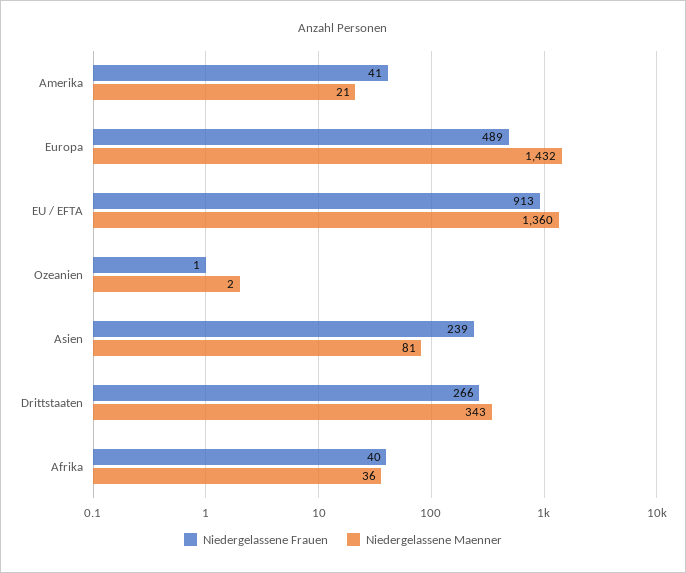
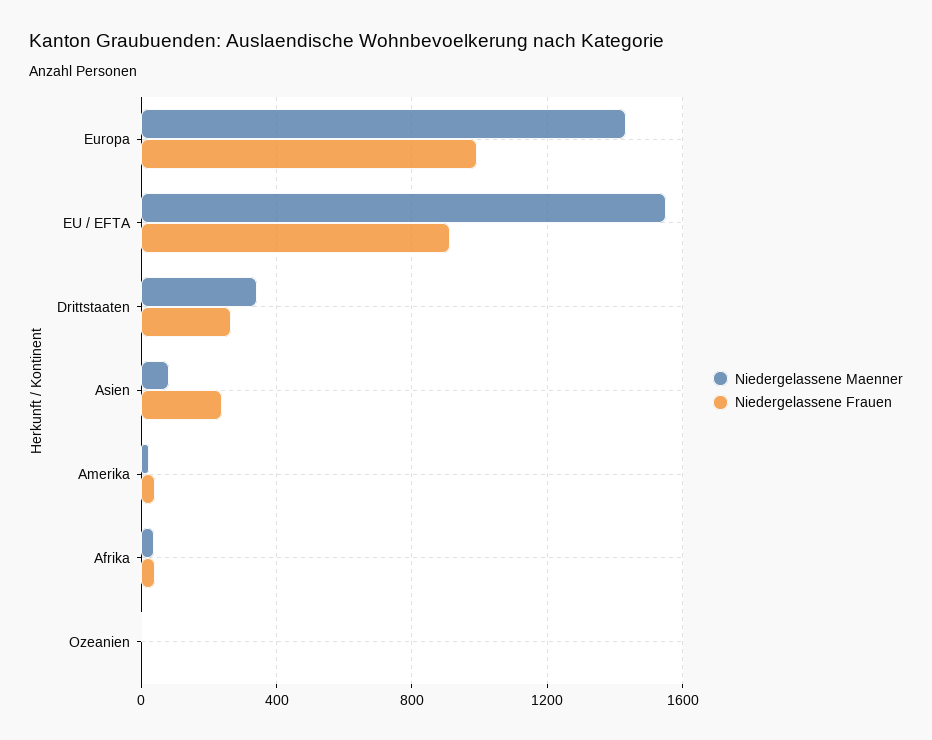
Niedergelassene Frauen, Europa: 489 -> 1000
Niedergelassene Maenner, EU / EFTA: 1360 -> 1550

